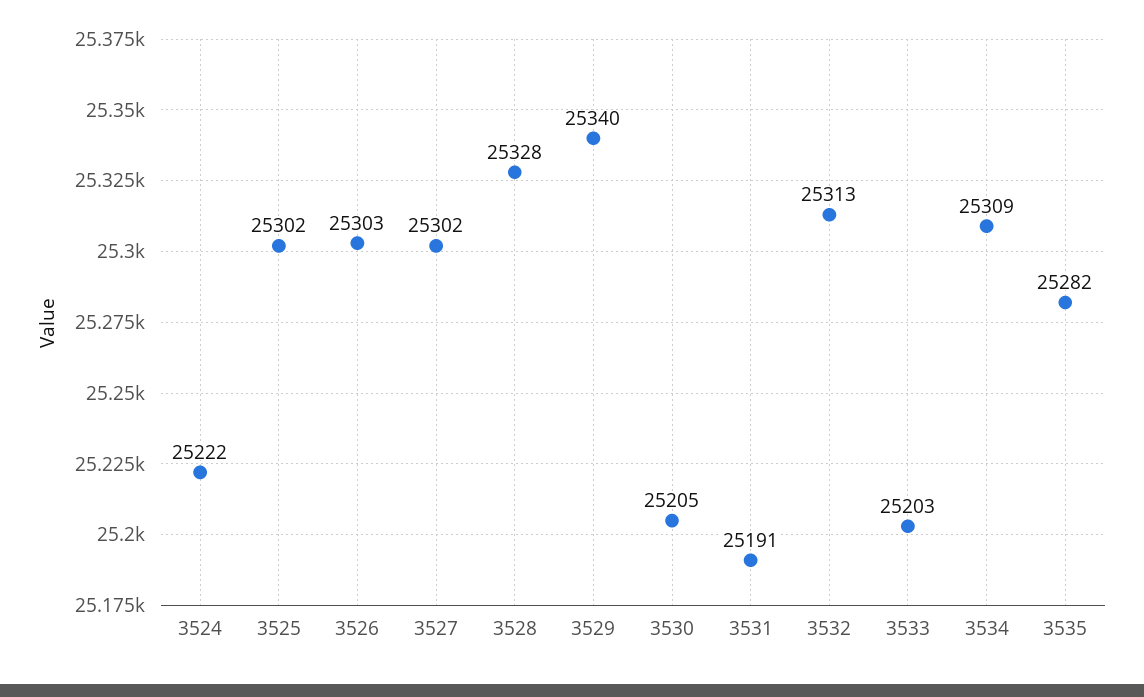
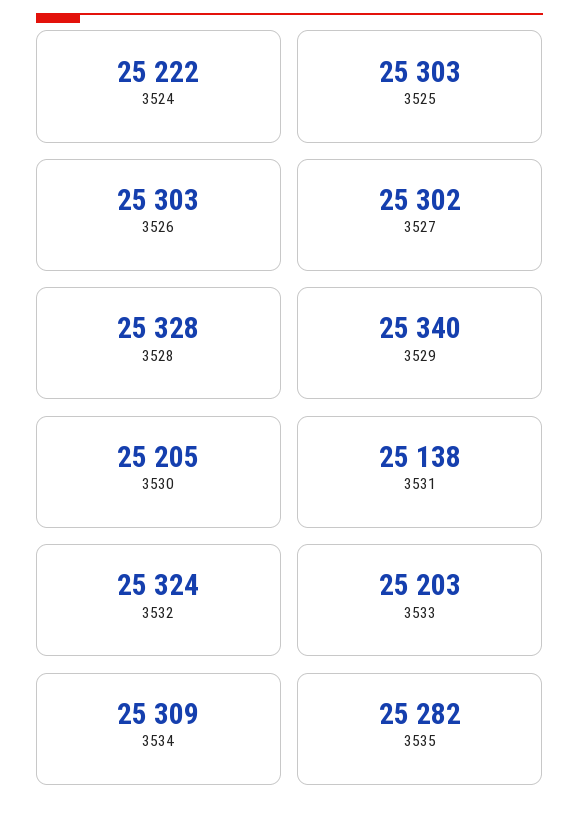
3525: 25302 -> 25303
3531: 25191 -> 25138
3532: 25313 -> 25324

